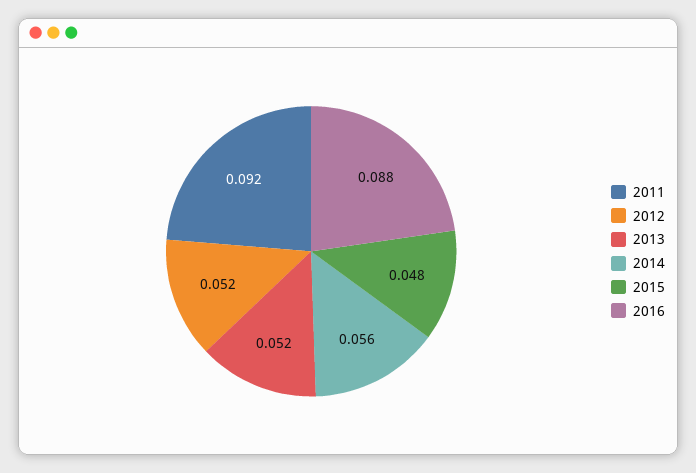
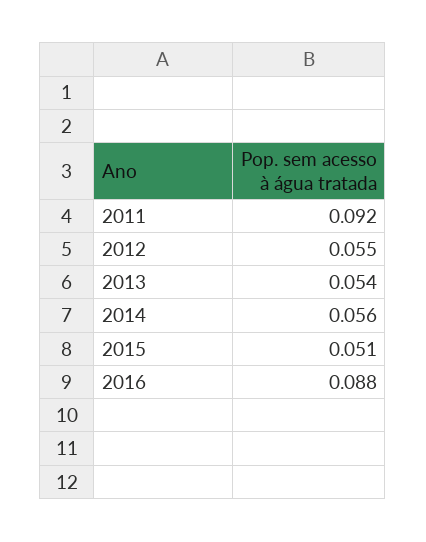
2012: 0.052 -> 0.055
2013: 0.052 -> 0.054
2015: 0.048 -> 0.051

